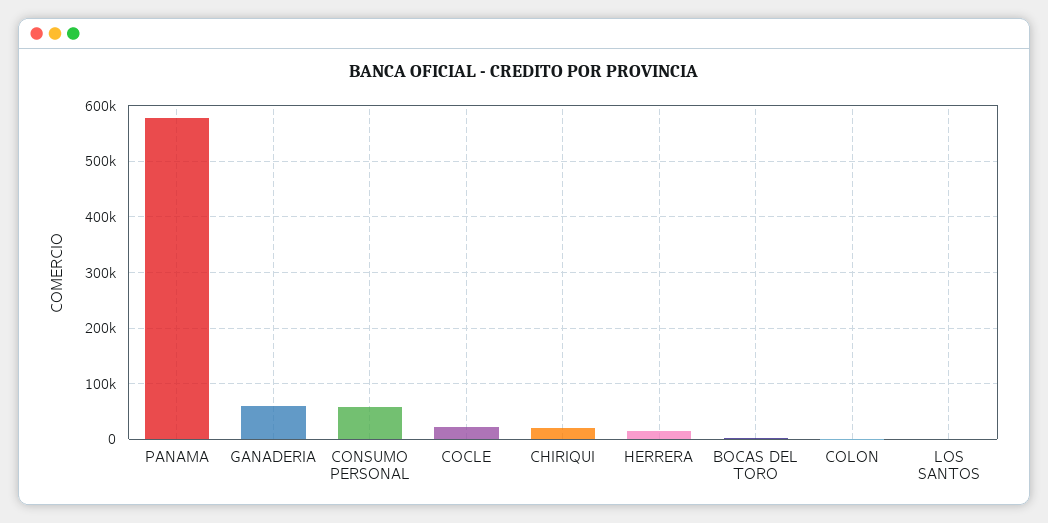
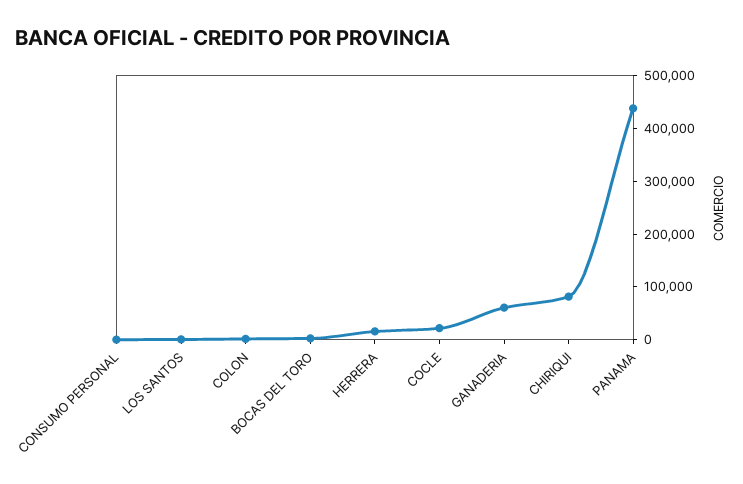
PANAMA: 580000 -> 440000
CONSUMO PERSONAL: 60000 -> 0
CHIRIQUI: 20000 -> 80000

